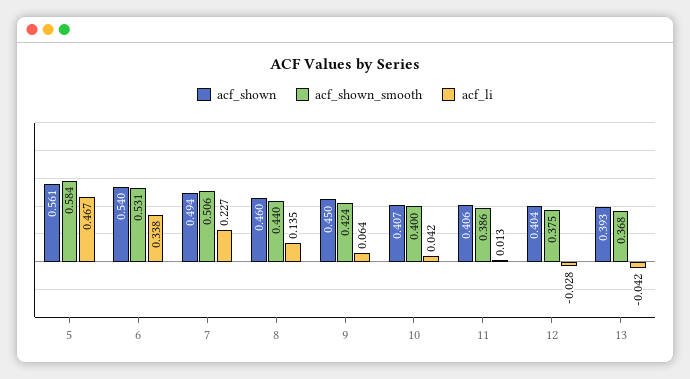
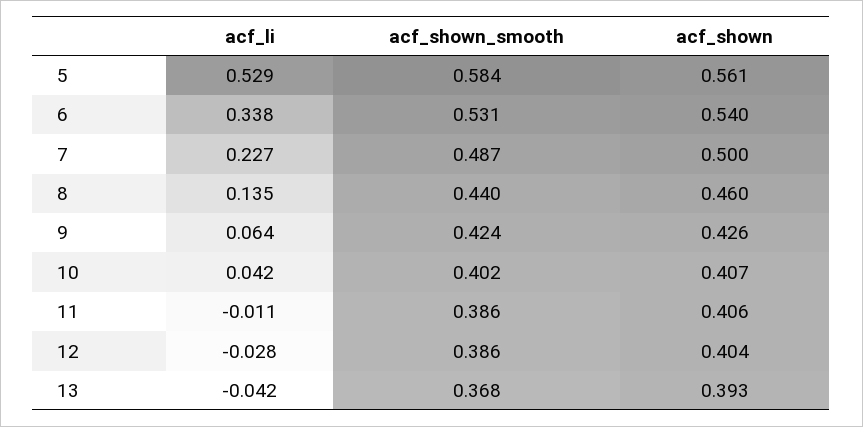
acf_li, 5: 0.467 -> 0.529
acf_shown, 7: 0.494 -> 0.5
acf_shown_smooth, 7: 0.506 -> 0.487
acf_shown, 9: 0.45 -> 0.426
acf_shown_smooth, 10: 0.4 -> 0.402
acf_li, 11: 0.013 -> -0.011
acf_shown_smooth, 12: 0.375 -> 0.386

